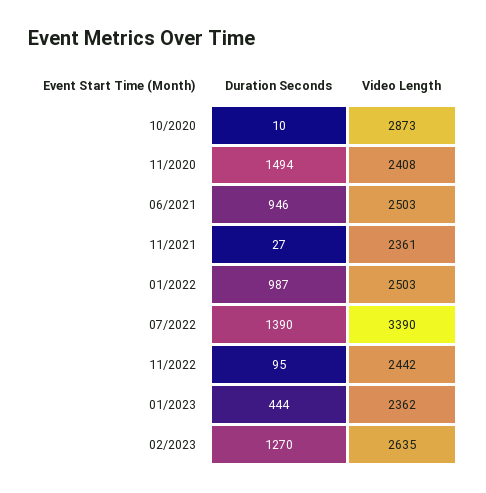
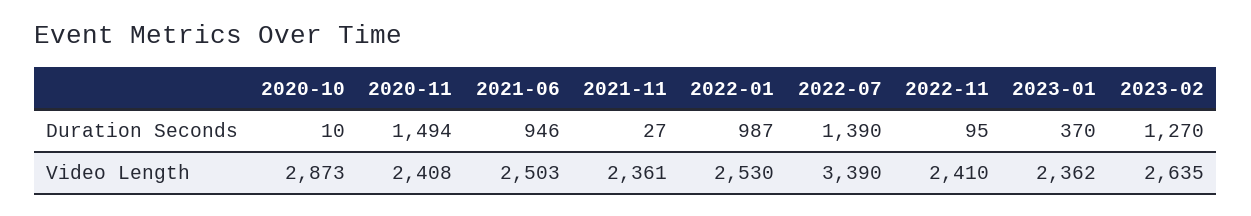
Video Length, 01/2022: 2503 -> 2530
Video Length, 11/2022: 2442 -> 2410
Duration Seconds, 01/2023: 444 -> 370

